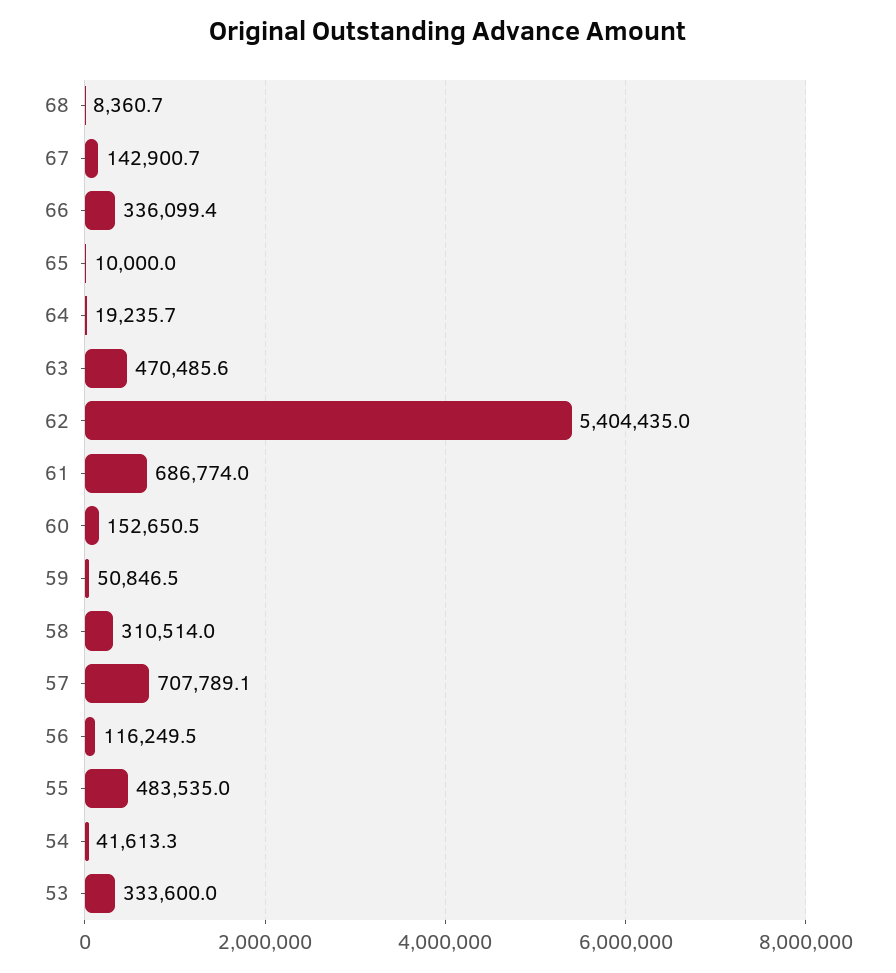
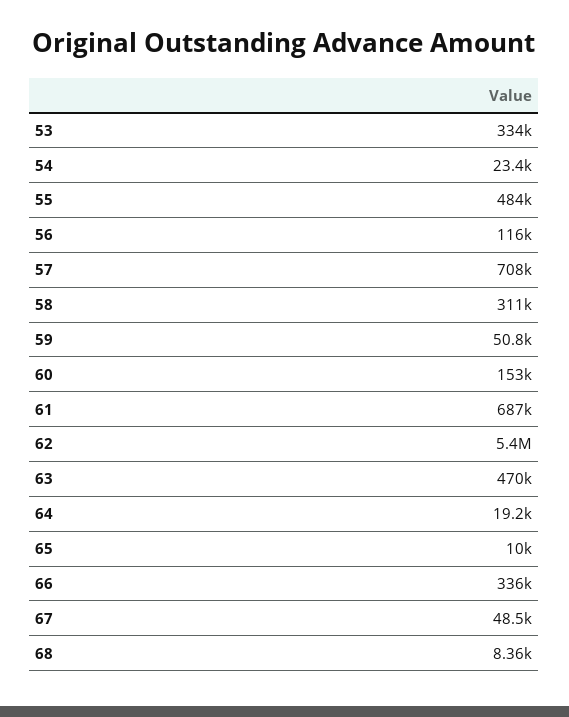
67: 142900.7 -> 48500
54: 41613.3 -> 23400

